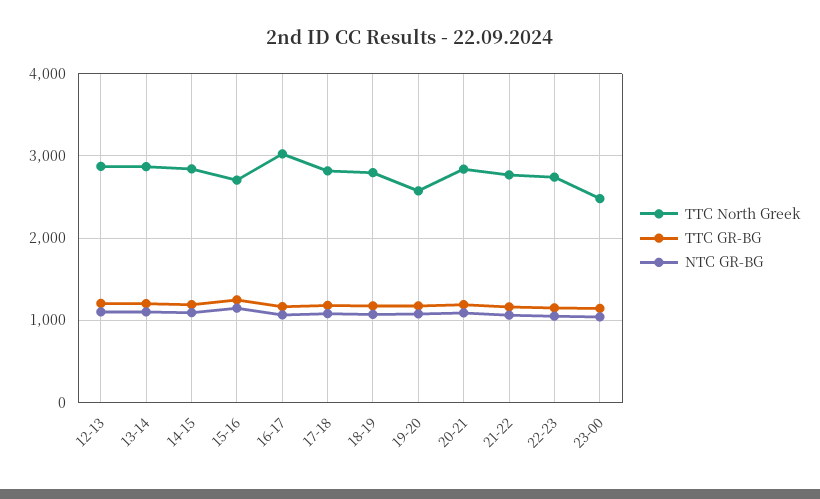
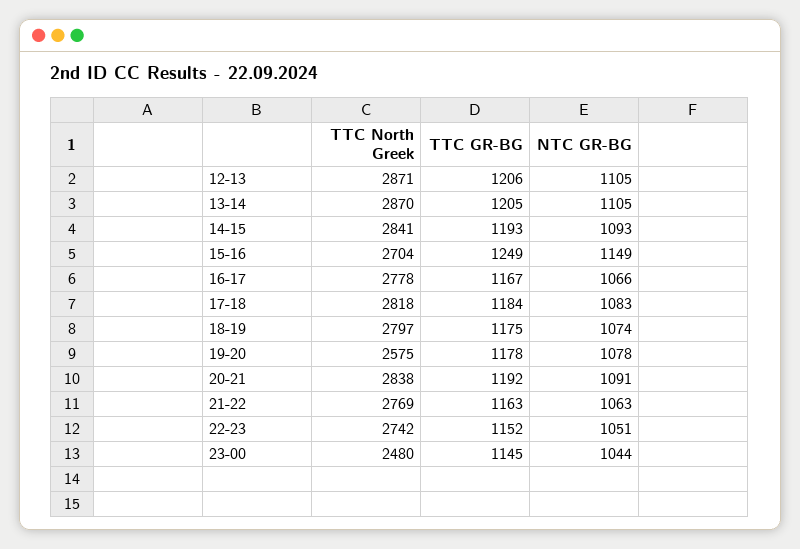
TTC North Greek, 16-17: 3000 -> 2778

